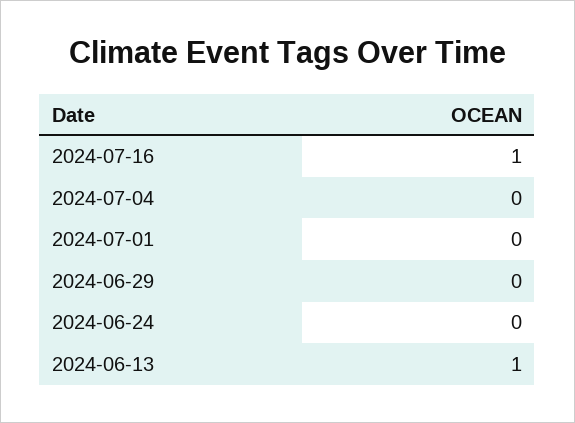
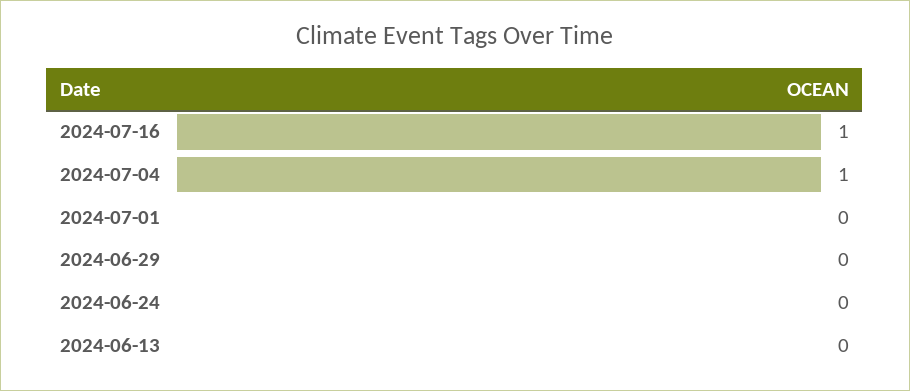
2024-07-04: 0 -> 1
2024-06-13: 1 -> 0

